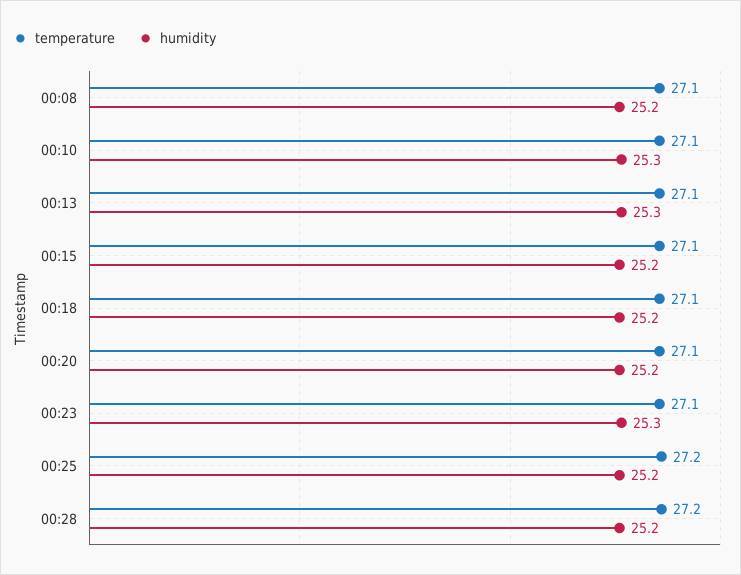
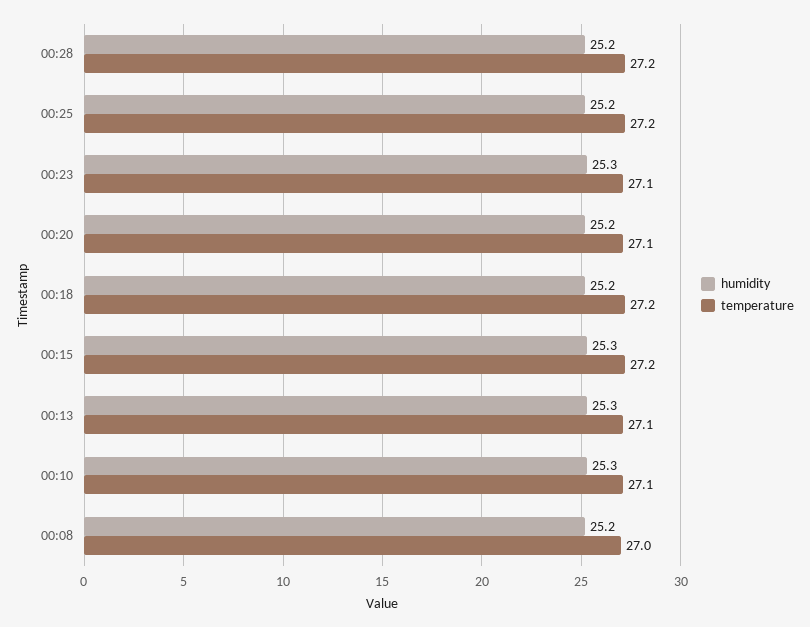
temperature, 00:08: 27.1 -> 27
temperature, 00:15: 27.1 -> 27.2
humidity, 00:15: 25.2 -> 25.3
temperature, 00:18: 27.1 -> 27.2

